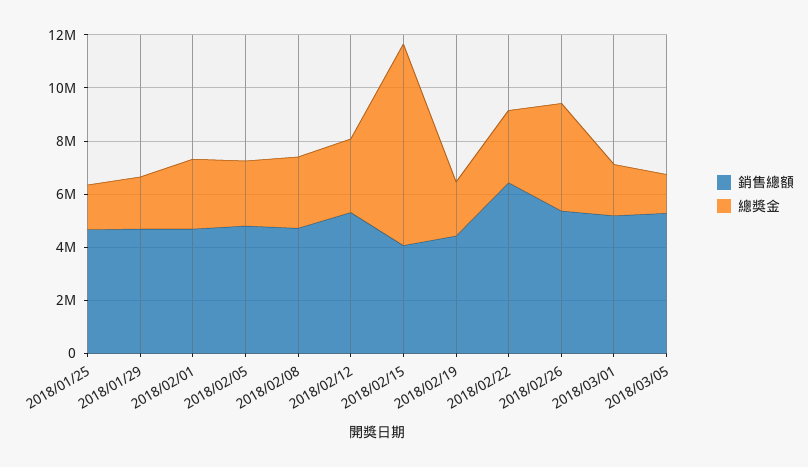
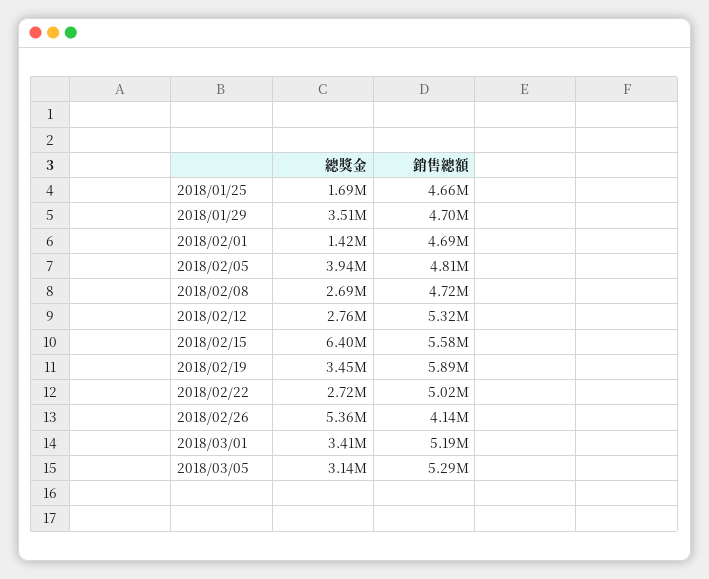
總獎金, 2018/01/29: 2000000 -> 3510000
總獎金, 2018/02/01: 2500000 -> 1420000
總獎金, 2018/02/05: 2500000 -> 3940000
銷售總額, 2018/02/15: 4000000 -> 5580000
總獎金, 2018/02/15: 7500000 -> 6400000
銷售總額, 2018/02/19: 4500000 -> 5890000
總獎金, 2018/02/19: 2000000 -> 3450000
銷售總額, 2018/02/22: 6500000 -> 5020000
銷售總額, 2018/02/26: 5500000 -> 4140000
總獎金, 2018/02/26: 4000000 -> 5360000
總獎金, 2018/03/01: 2000000 -> 3410000
總獎金, 2018/03/05: 1500000 -> 3140000

